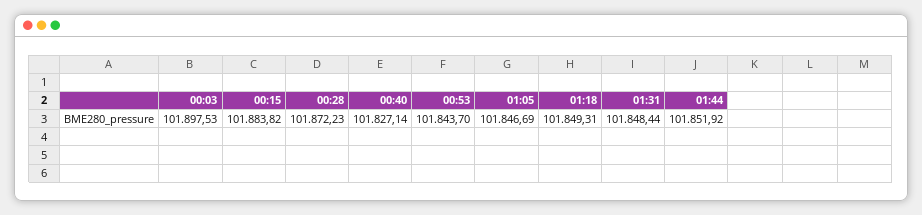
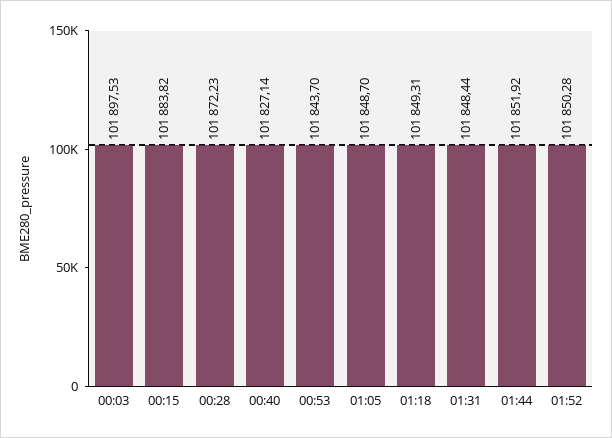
01:05: 101846.69 -> 101848.7
01:52: none -> 101850.28

